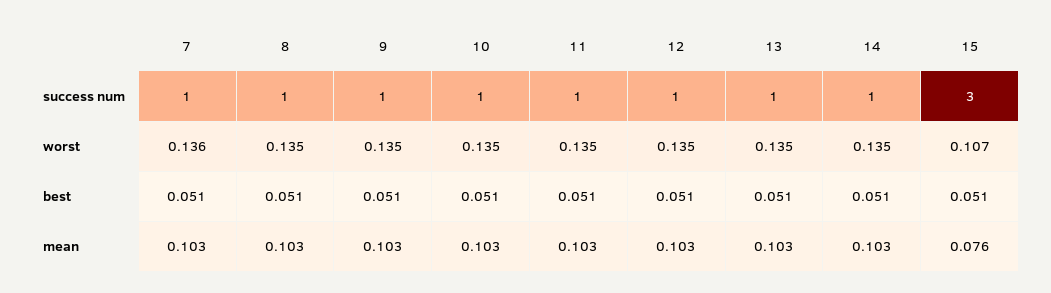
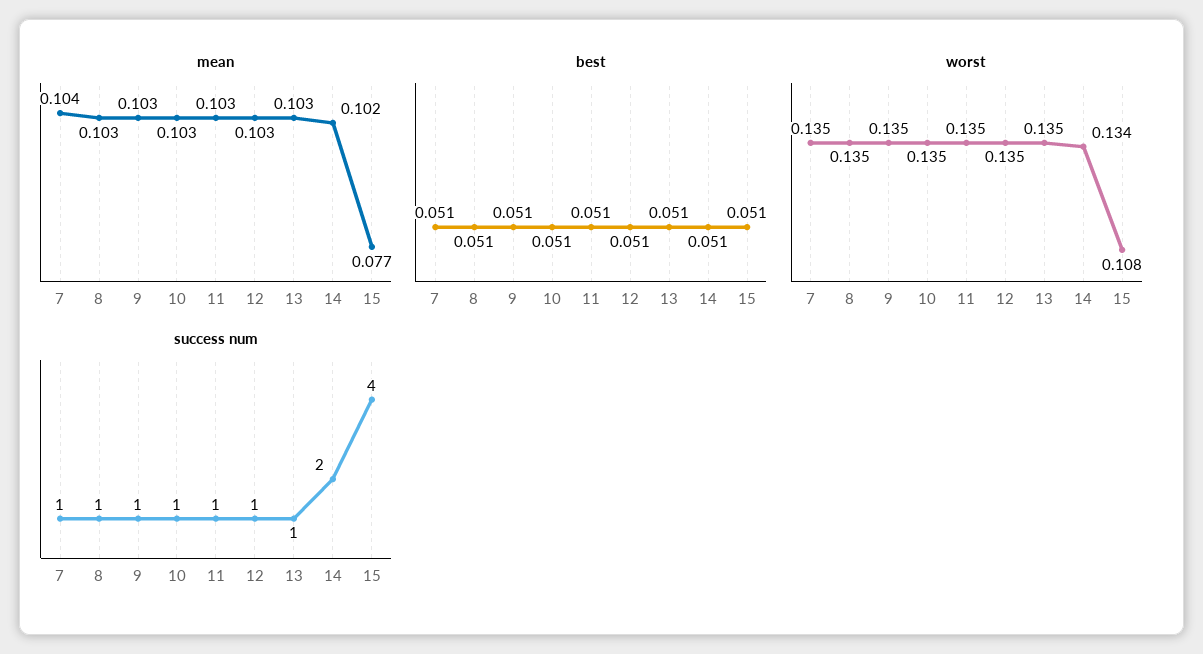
success num, 14: 1 -> 2
success num, 15: 3 -> 4
worst, 7: 0.136 -> 0.135
worst, 14: 0.135 -> 0.134
worst, 15: 0.107 -> 0.108
mean, 7: 0.103 -> 0.104
mean, 14: 0.103 -> 0.102
mean, 15: 0.076 -> 0.077

